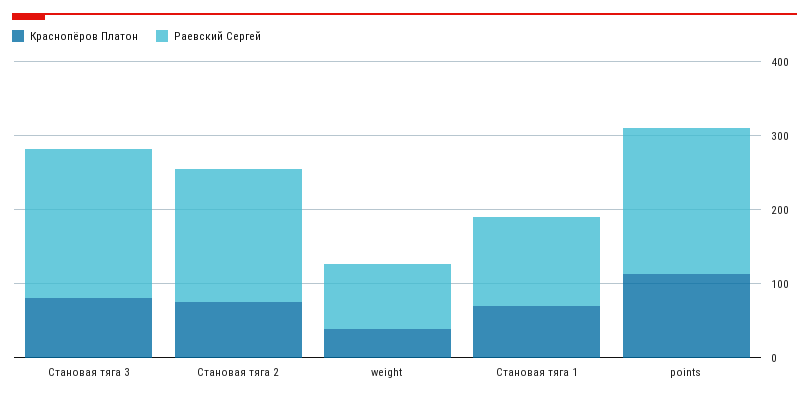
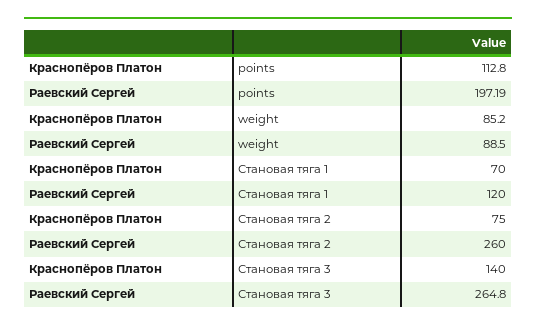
Краснопёров Платон, Становая тяга 3: 80 -> 140
Раевский Сергей, Становая тяга 3: 200 -> 264.8
Раевский Сергей, Становая тяга 2: 180 -> 260
Краснопёров Платон, weight: 40 -> 85.2

